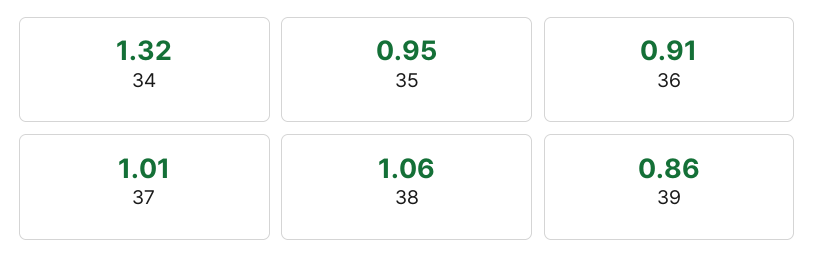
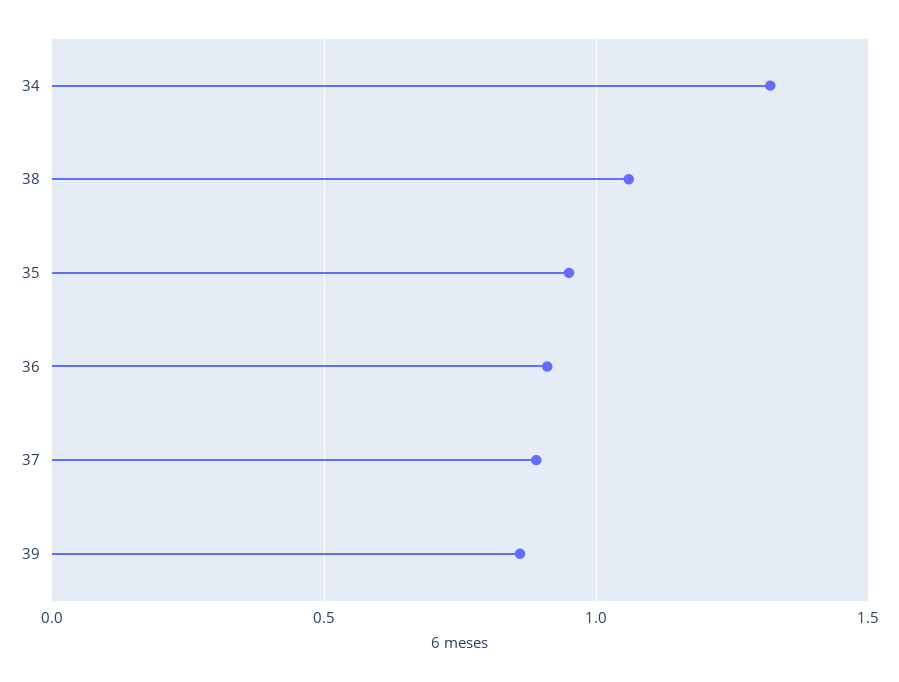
37: 1.01 -> 0.9

